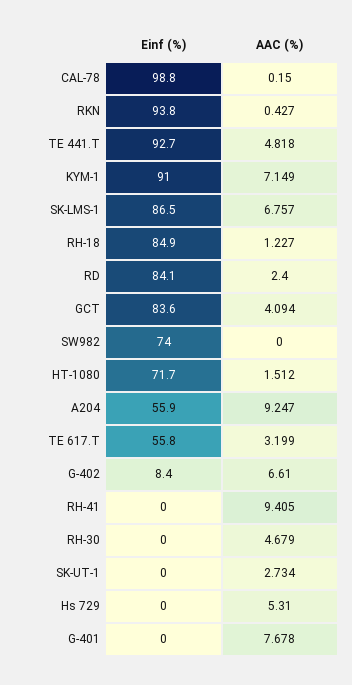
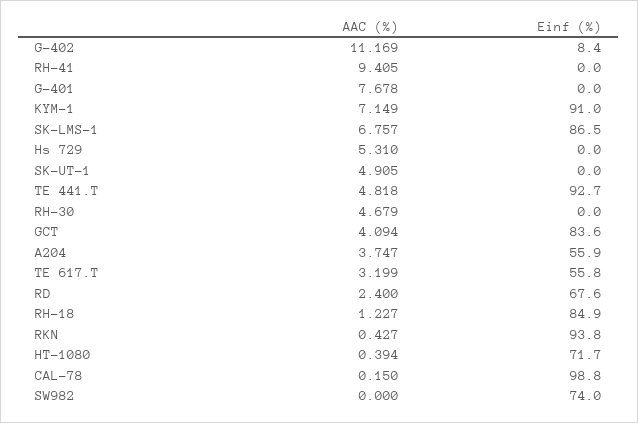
Einf (%), RD: 84.1 -> 67.6
AAC (%), HT-1080: 1.512 -> 0.394
AAC (%), A204: 9.247 -> 3.747
AAC (%), G-402: 6.61 -> 11.169
AAC (%), SK-UT-1: 2.734 -> 4.905

